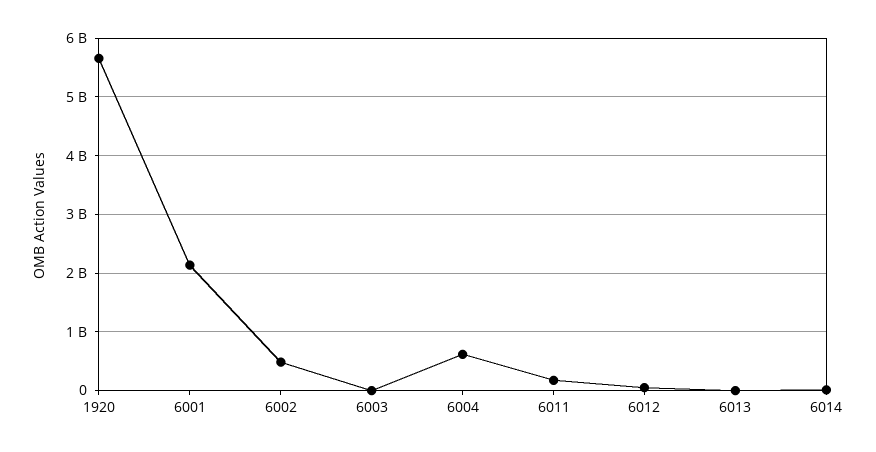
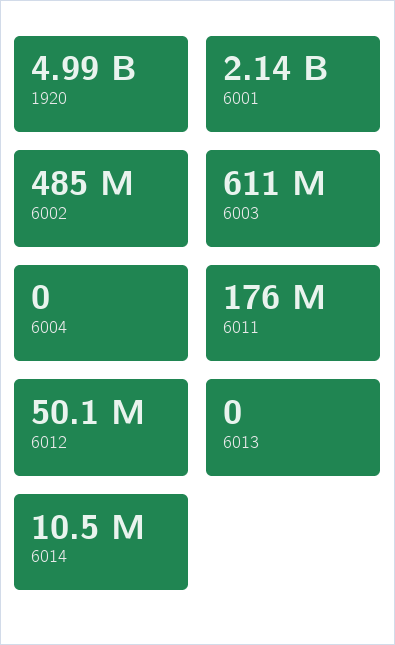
1920: 5600000000 -> 4990000000
6003: 0 -> 611000000
6004: 600000000 -> 0

